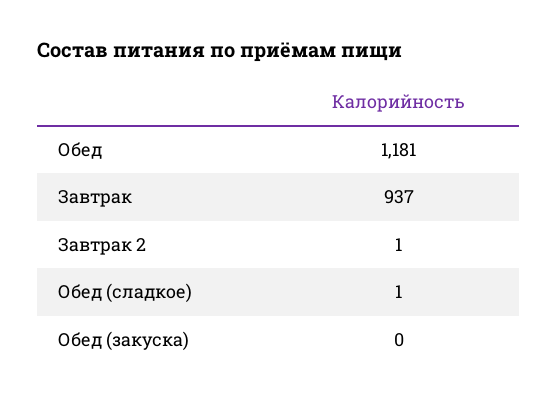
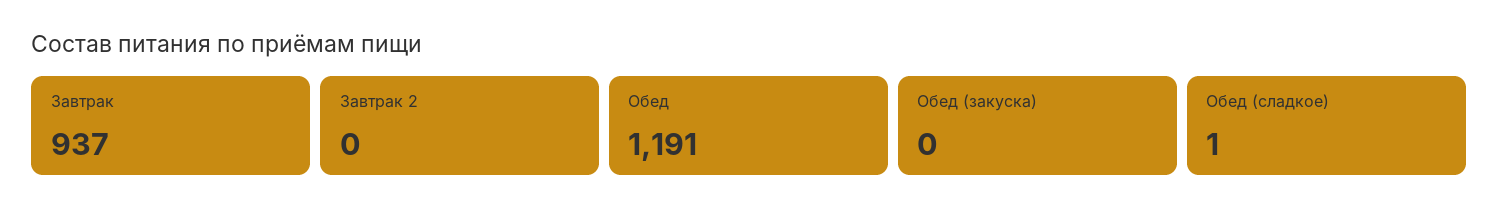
Обед: 1181 -> 1191
Завтрак 2: 1 -> 0

